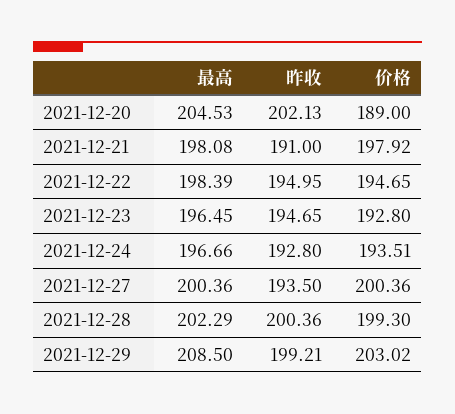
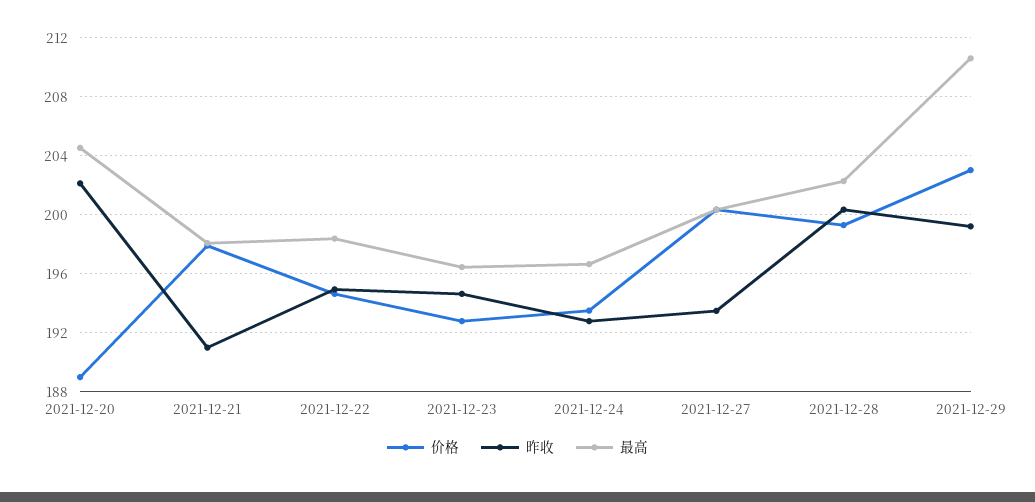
最高, 2021-12-29: 208.5 -> 210.5

